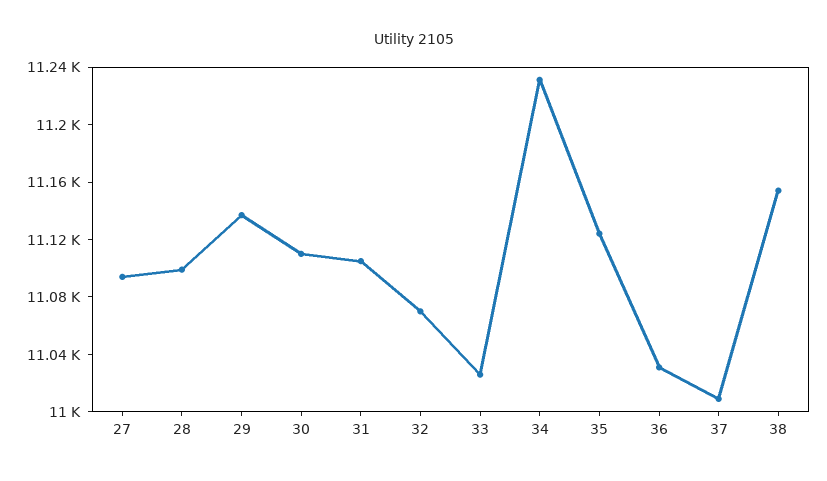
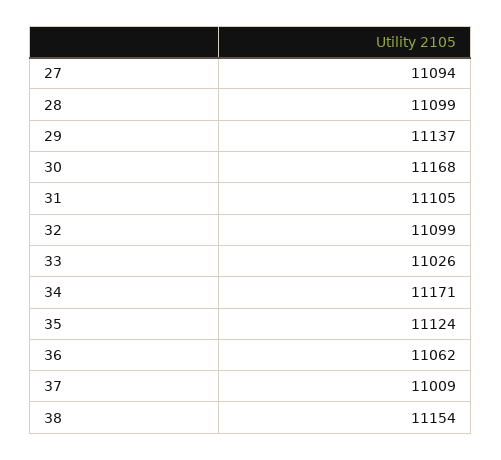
30: 11110 -> 11168
32: 11070 -> 11099
34: 11230 -> 11171
36: 11030 -> 11062

